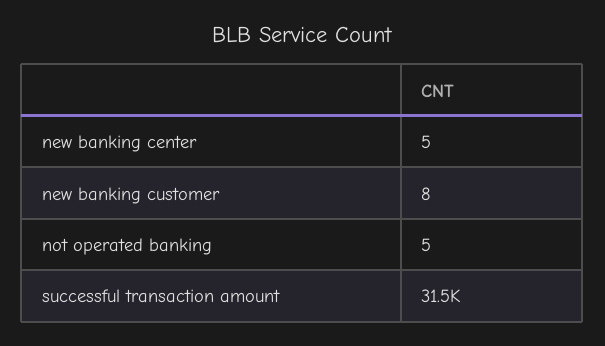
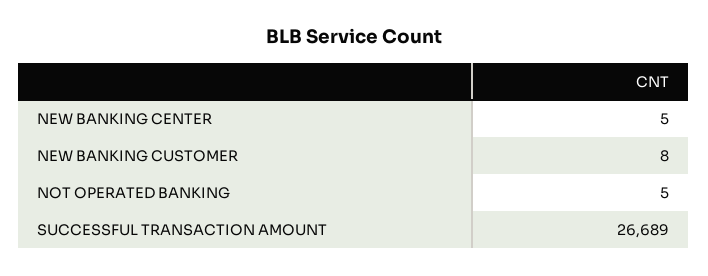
successful transaction amount: 31500 -> 26689

